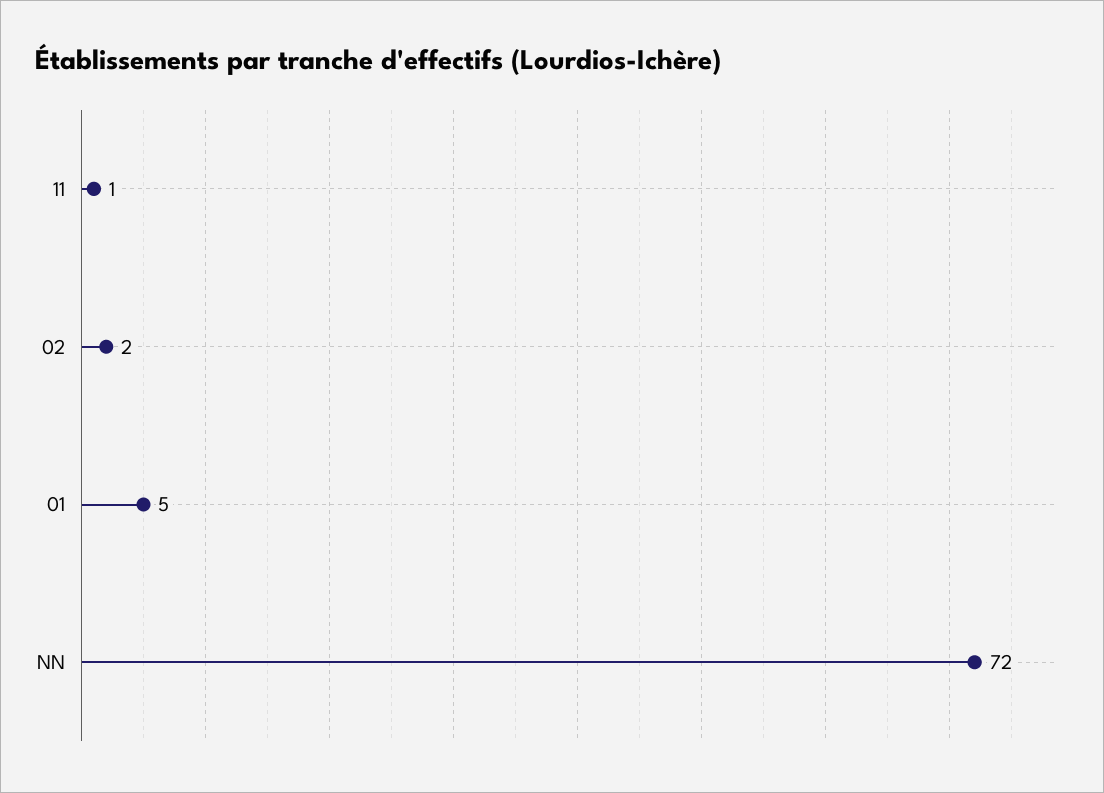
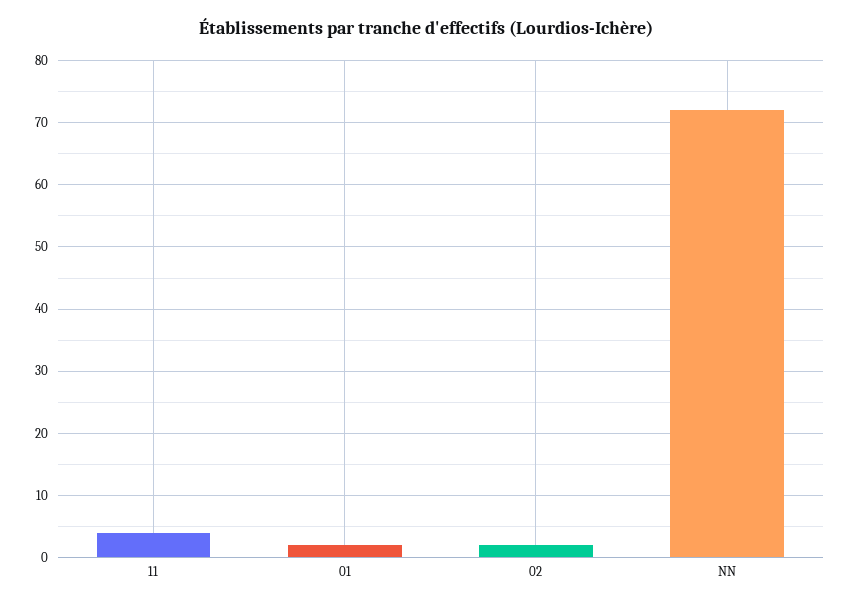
11: 1 -> 4
01: 5 -> 2

